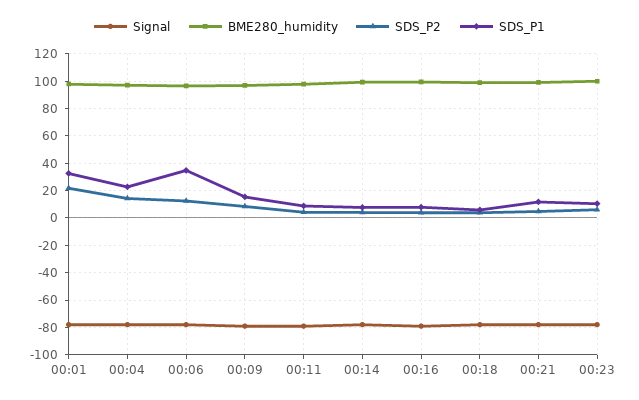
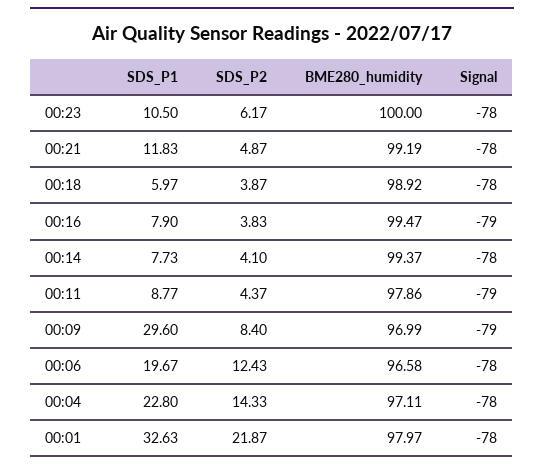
SDS_P1, 00:06: 35 -> 19.67
SDS_P1, 00:09: 15 -> 29.6

